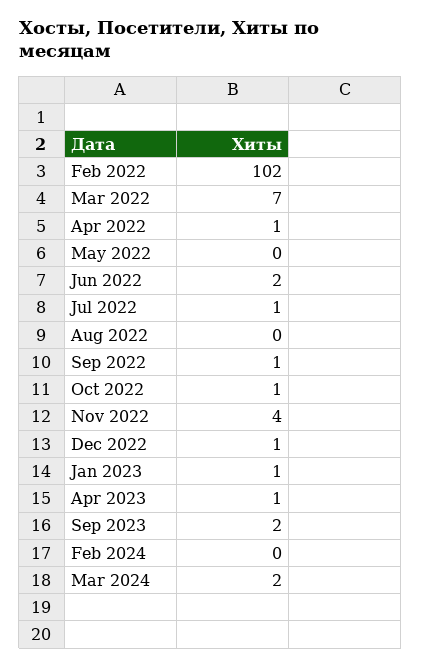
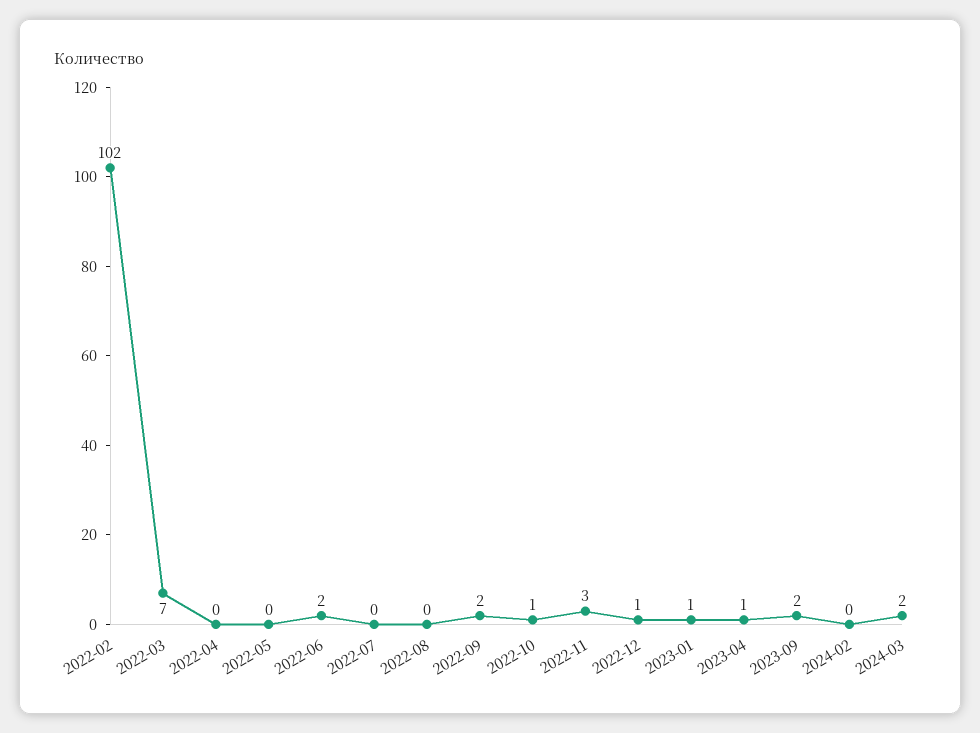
Apr 2022: 1 -> 0
Jul 2022: 1 -> 0
Sep 2022: 1 -> 2
Nov 2022: 4 -> 3

